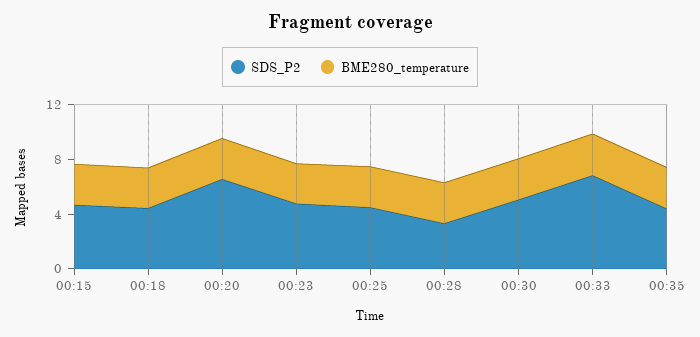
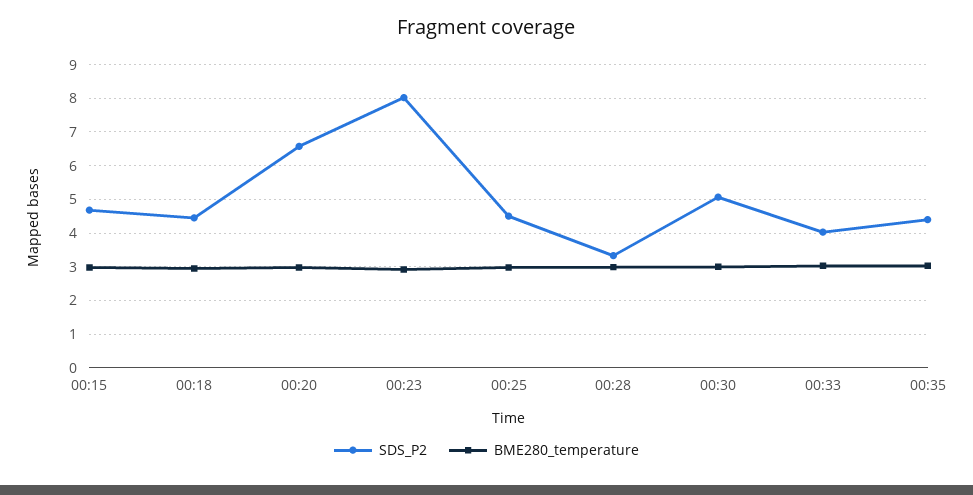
SDS_P2, 00:23: 5 -> 8
SDS_P2, 00:33: 7 -> 4

